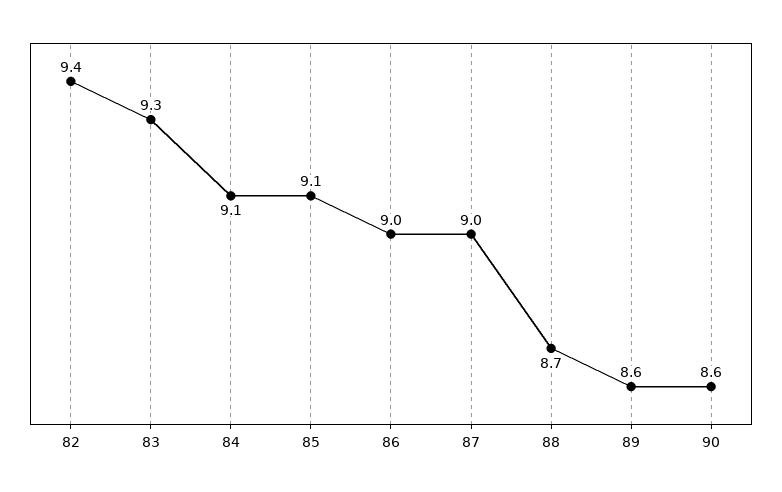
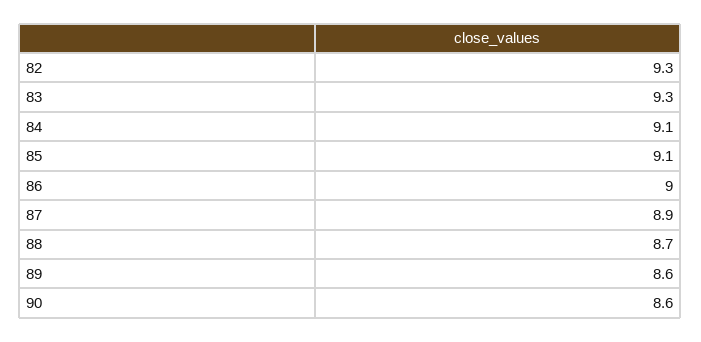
82: 9.4 -> 9.3
87: 9 -> 8.9

